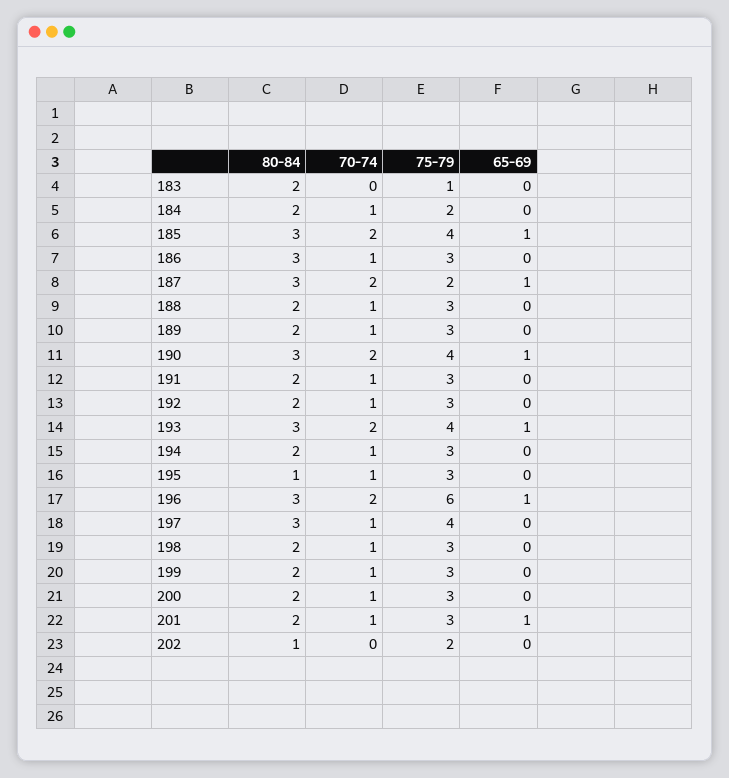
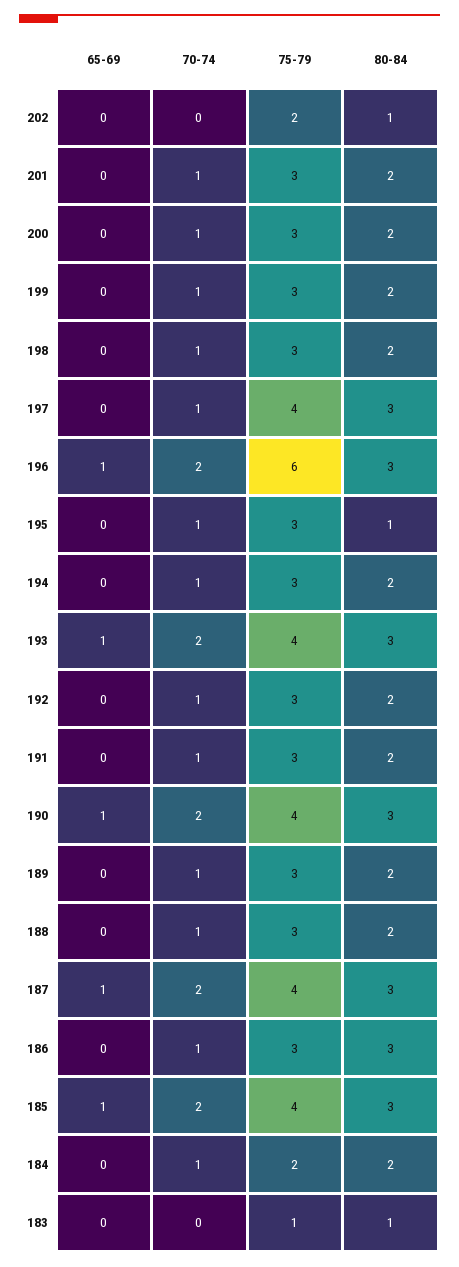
80-84, 183: 2 -> 1
75-79, 187: 2 -> 4
65-69, 201: 1 -> 0

